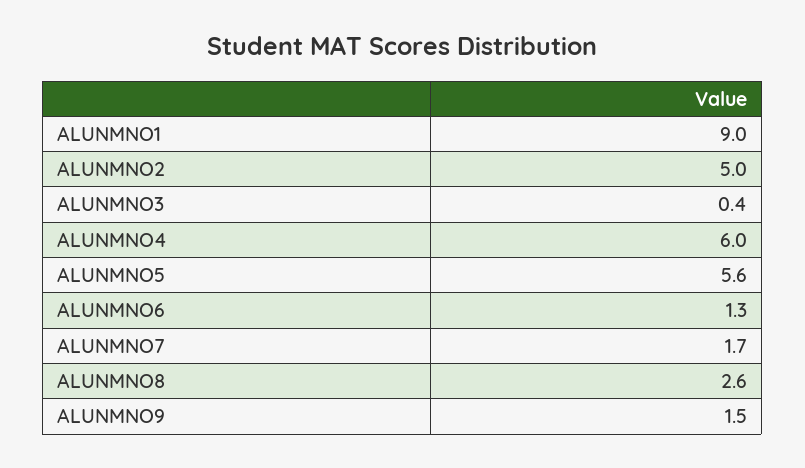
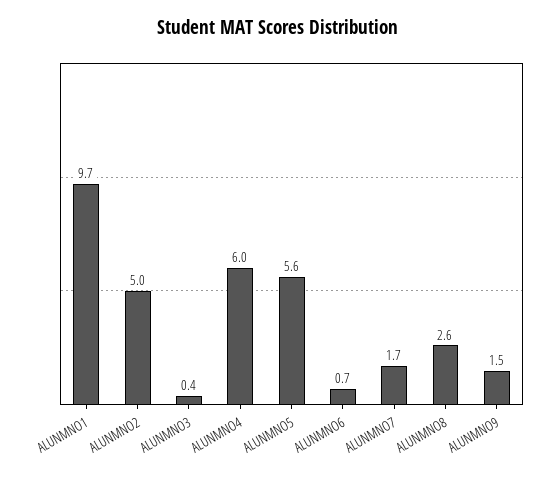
ALUNMNO1: 9 -> 9.7
ALUNMNO6: 1.3 -> 0.7

